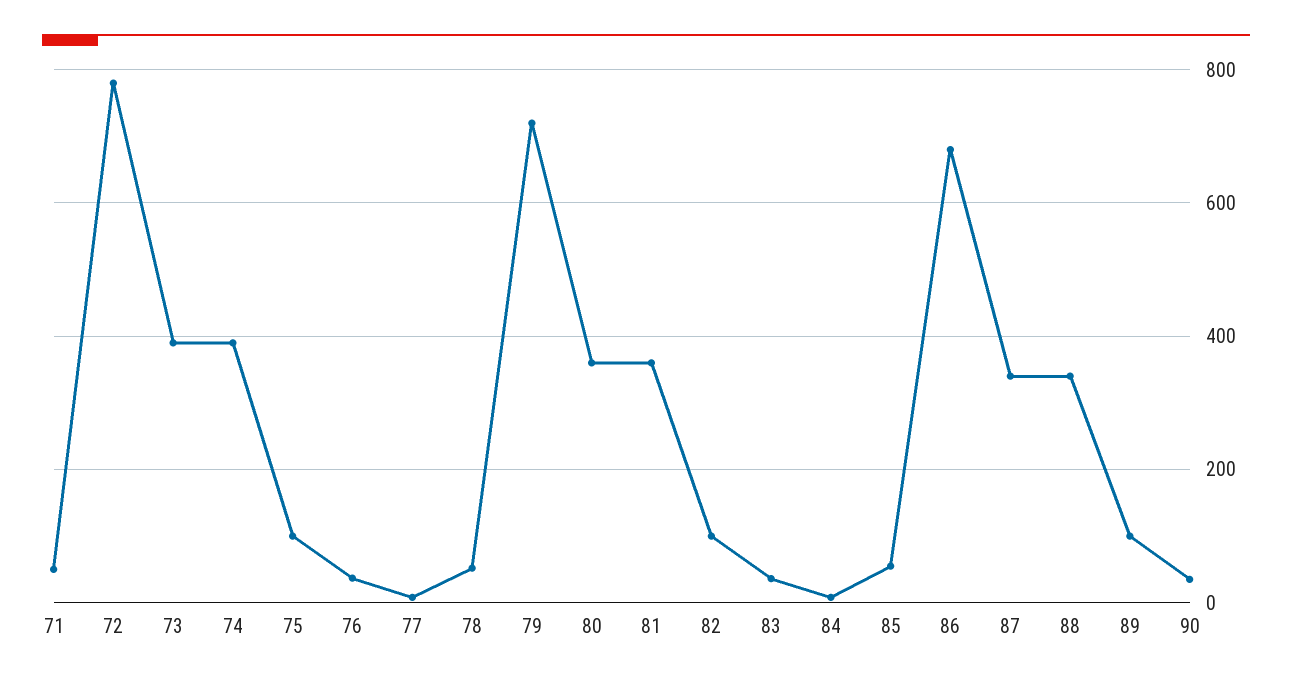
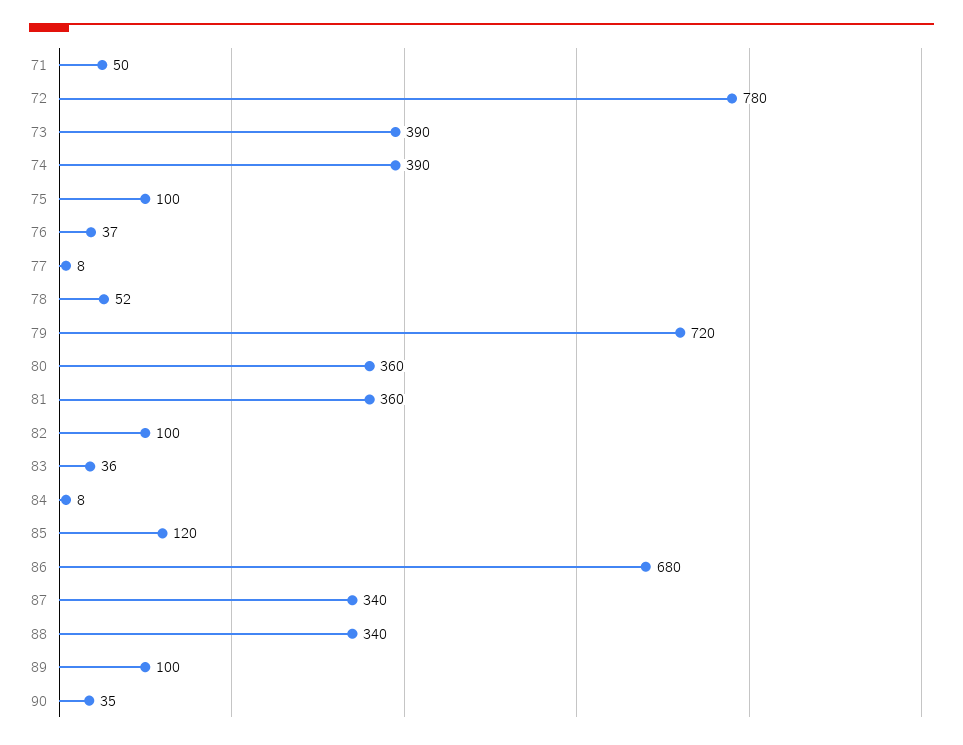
85: 60 -> 120

